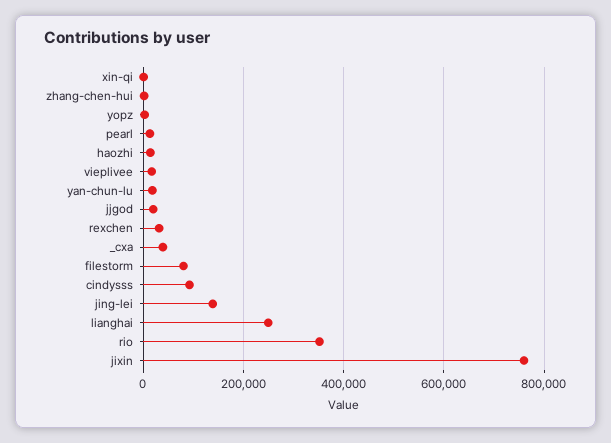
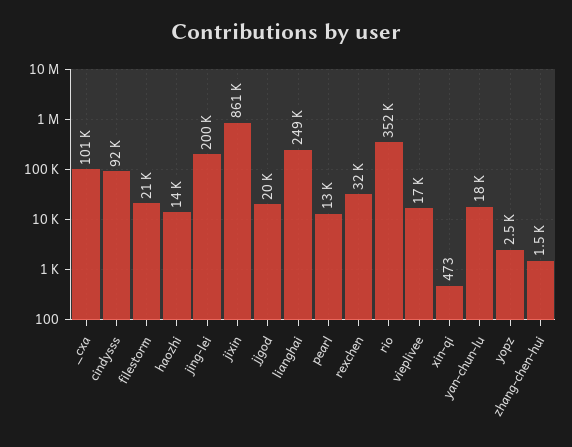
_cxa: 40000 -> 101000
filestorm: 80000 -> 21000
jing-lei: 140000 -> 200000
jixin: 760000 -> 861000

